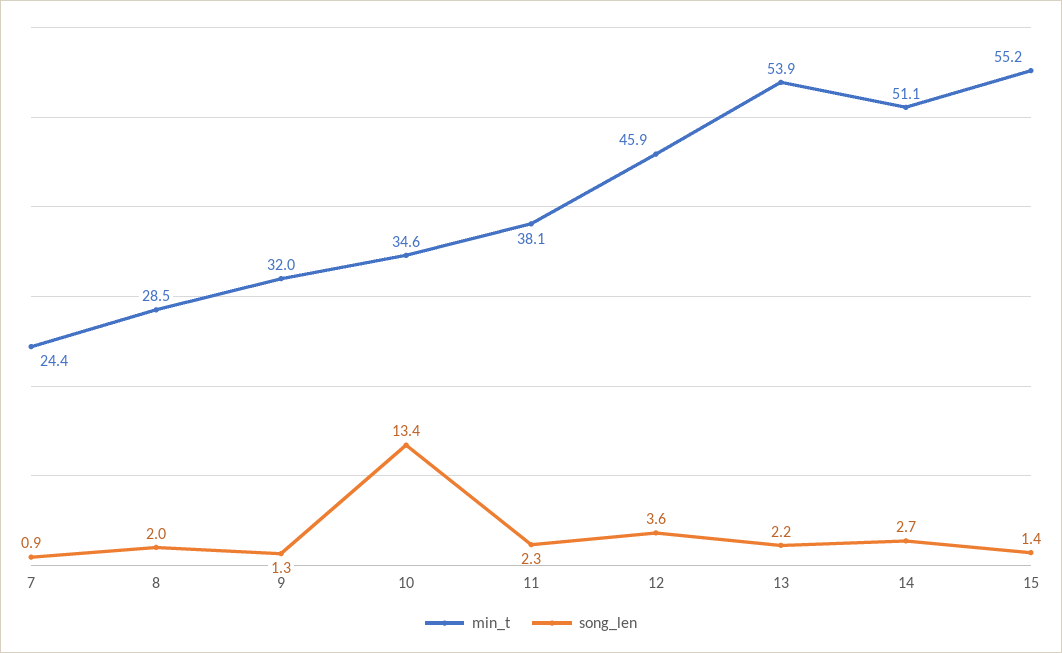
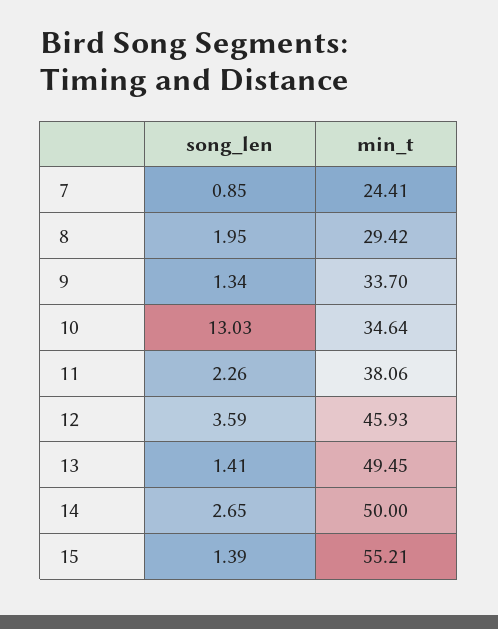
min_t, 8: 28.5 -> 29.42
min_t, 9: 32 -> 33.7
song_len, 10: 13.4 -> 13.03
min_t, 13: 53.9 -> 49.45
song_len, 13: 2.2 -> 1.41
min_t, 14: 51.1 -> 50

